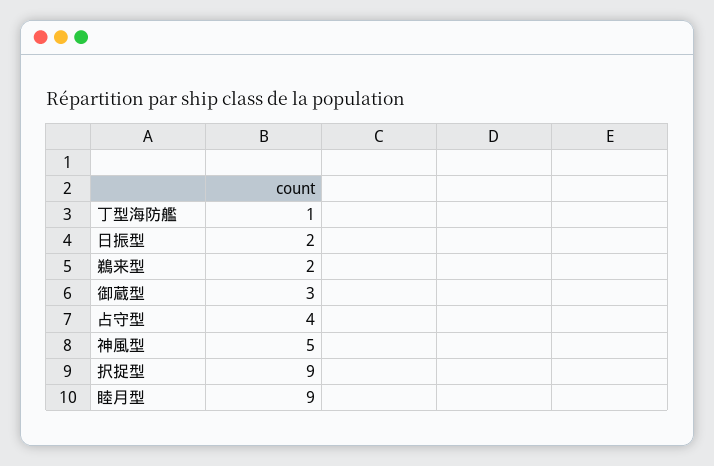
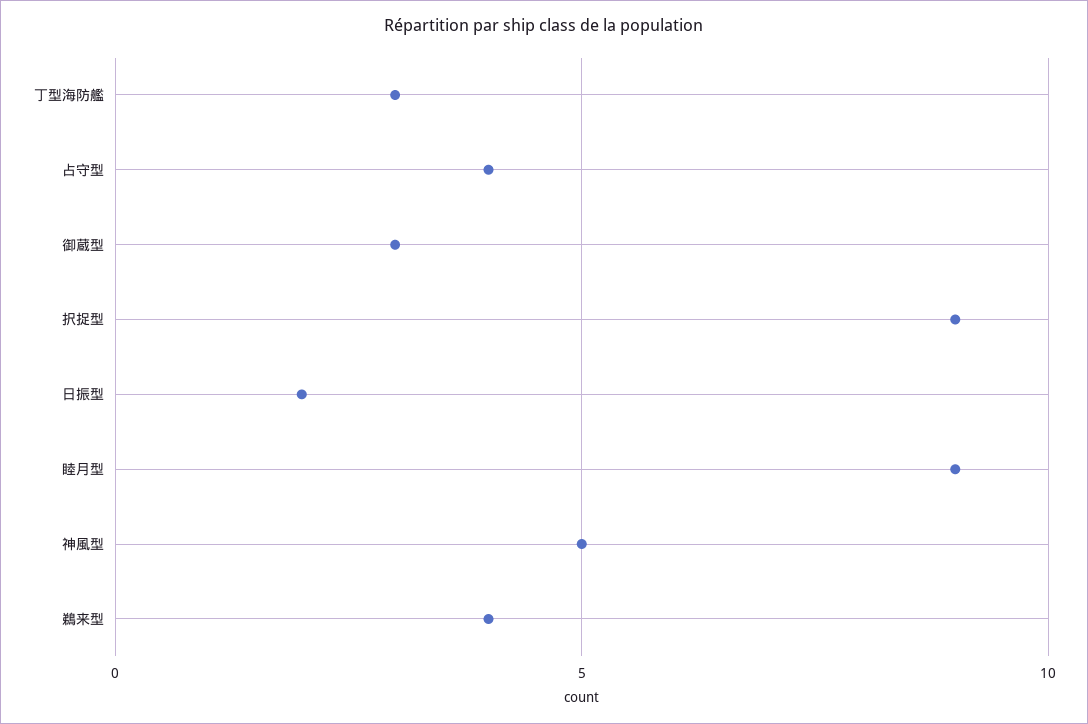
丁型海防艦: 1 -> 3
鵜来型: 2 -> 4

